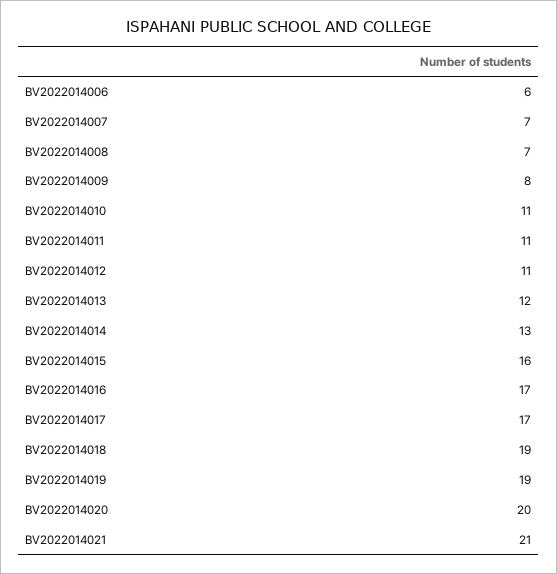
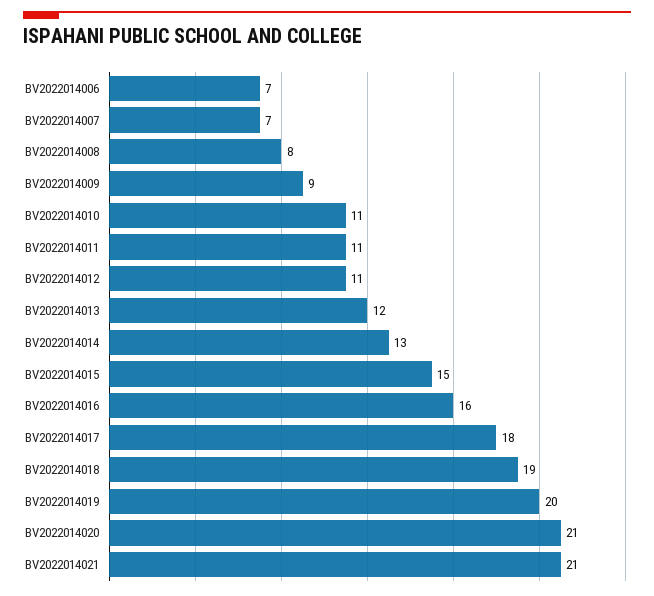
BV2022014006: 6 -> 7
BV2022014008: 7 -> 8
BV2022014009: 8 -> 9
BV2022014015: 16 -> 15
BV2022014016: 17 -> 16
BV2022014017: 17 -> 18
BV2022014019: 19 -> 20
BV2022014020: 20 -> 21

